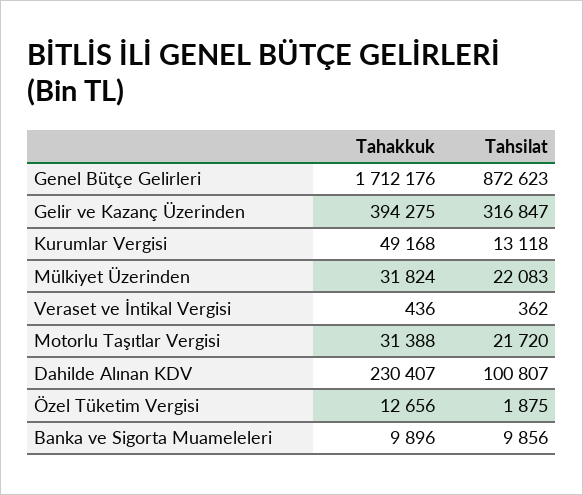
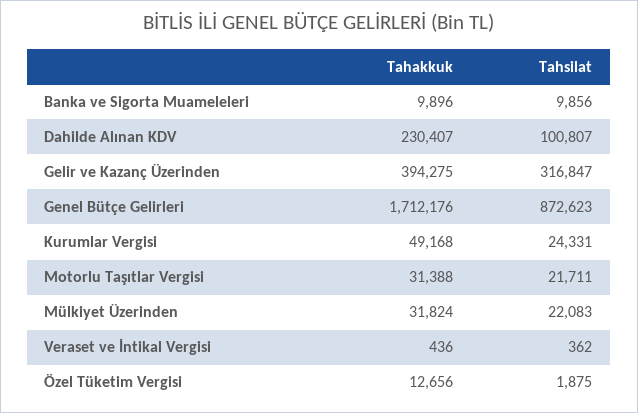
Tahsilat, Kurumlar Vergisi: 13118 -> 24331
Tahsilat, Motorlu Taşıtlar Vergisi: 21720 -> 21711

